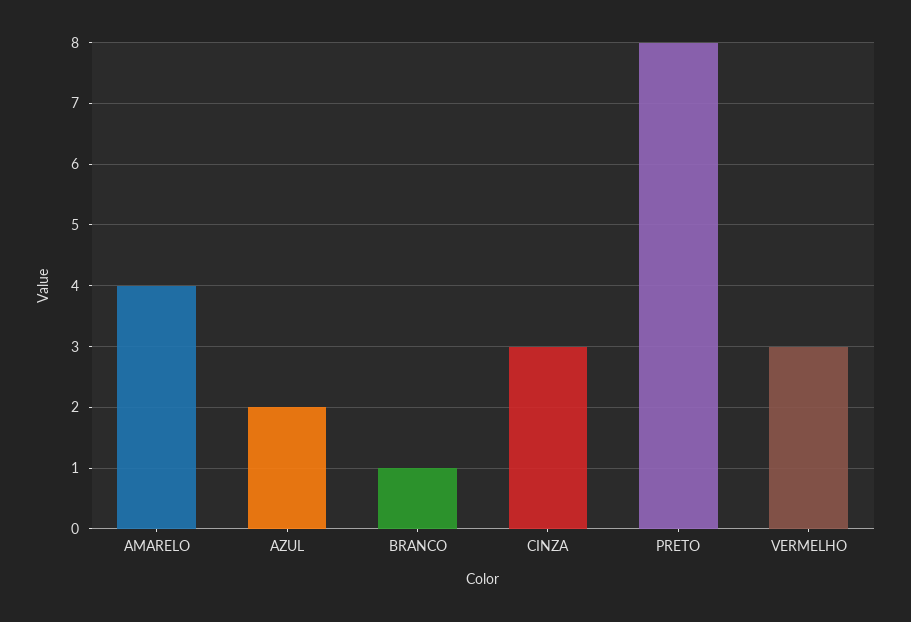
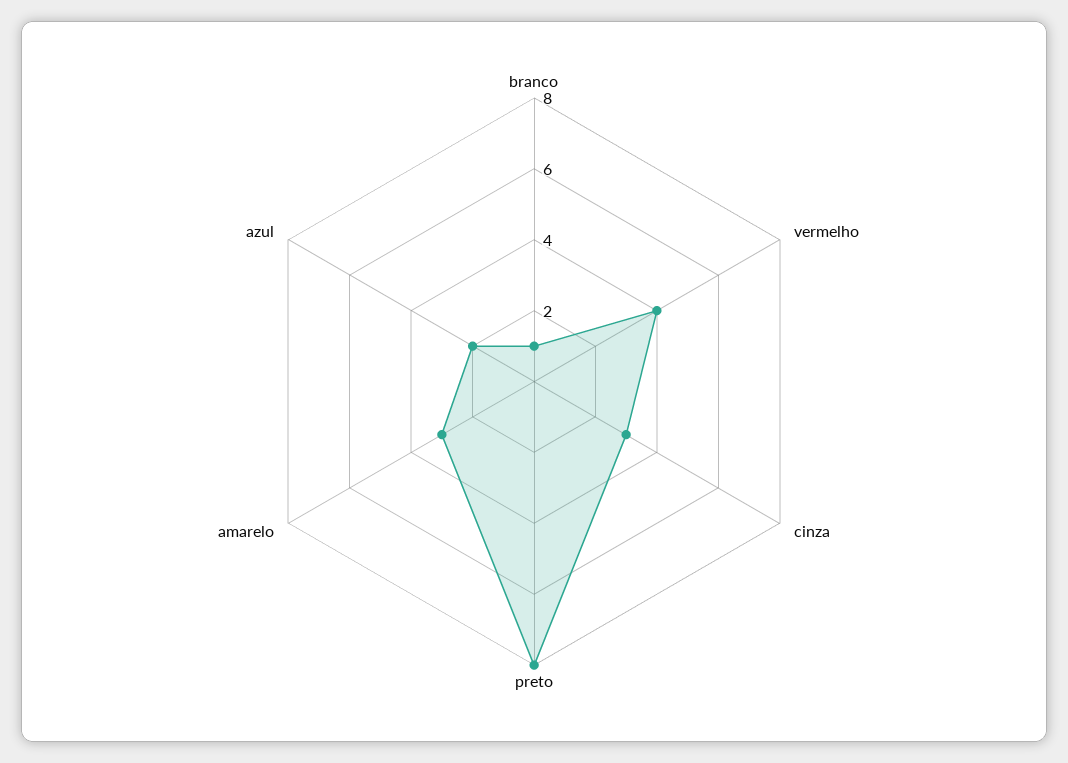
AMARELO: 4 -> 3
VERMELHO: 3 -> 4

